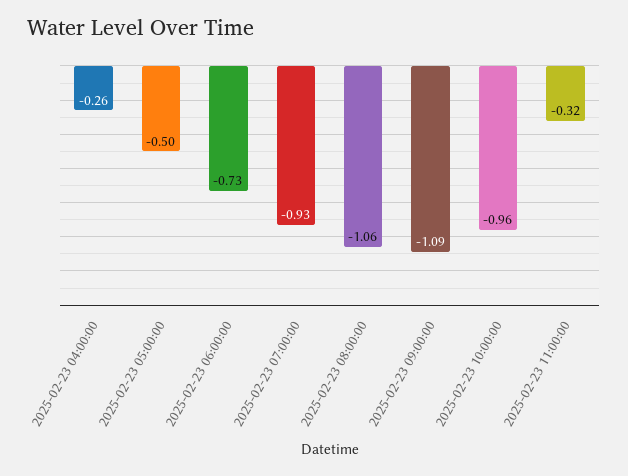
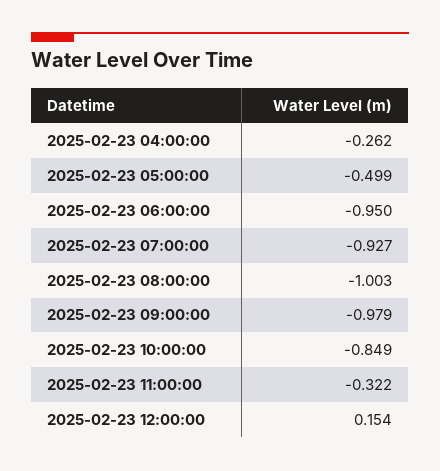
2025-02-23 06:00:00: -0.73 -> -0.95
2025-02-23 08:00:00: -1.06 -> -1.003
2025-02-23 09:00:00: -1.09 -> -0.979
2025-02-23 10:00:00: -0.96 -> -0.849
2025-02-23 12:00:00: none -> 0.154

